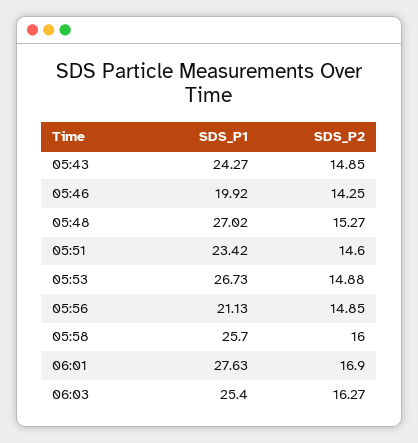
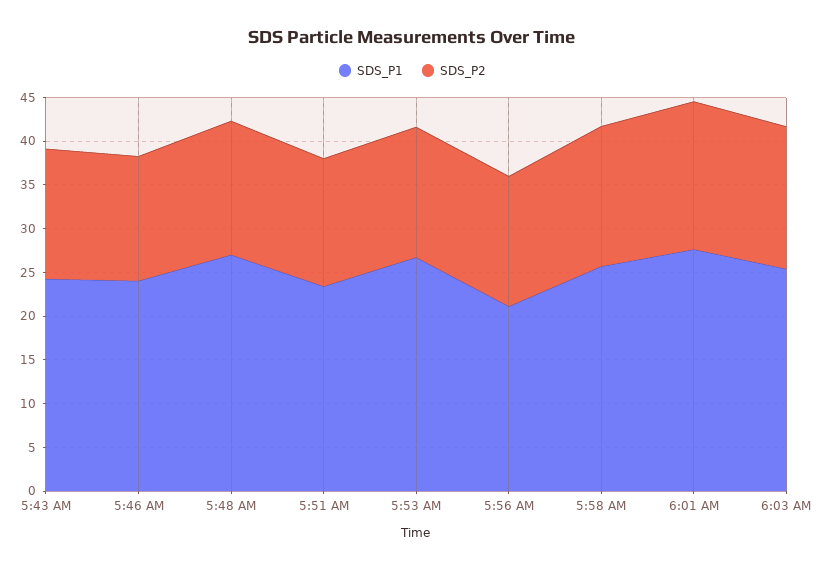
SDS_P1, 05:46: 19.92 -> 24

